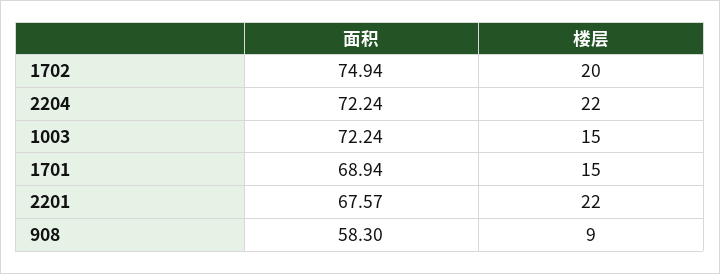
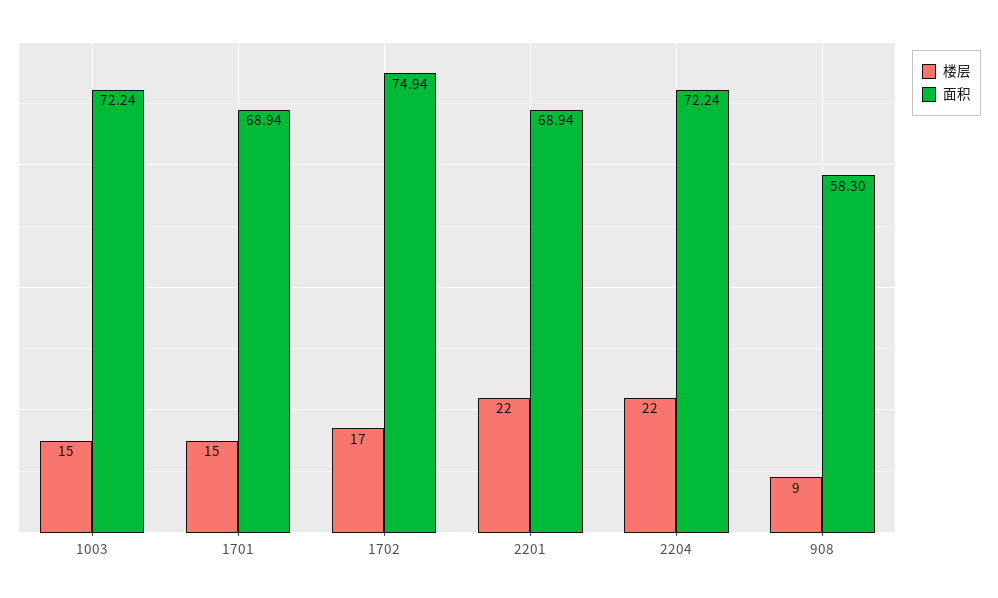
楼层, 1702: 20 -> 17
面积, 2201: 67.57 -> 68.94

